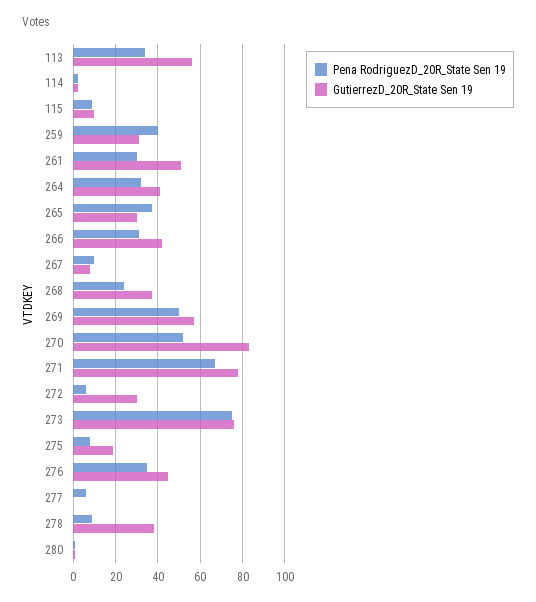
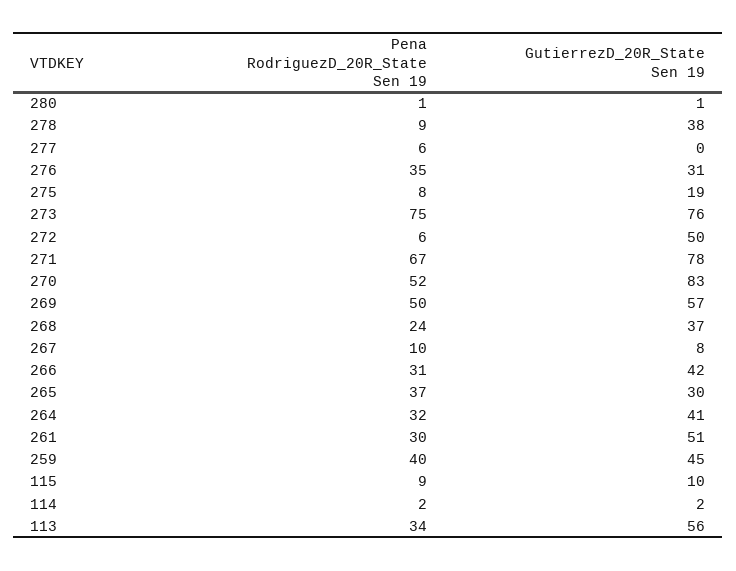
GutierrezD_20R_State Sen 19, 259: 30 -> 45
GutierrezD_20R_State Sen 19, 272: 30 -> 50
GutierrezD_20R_State Sen 19, 276: 45 -> 31

